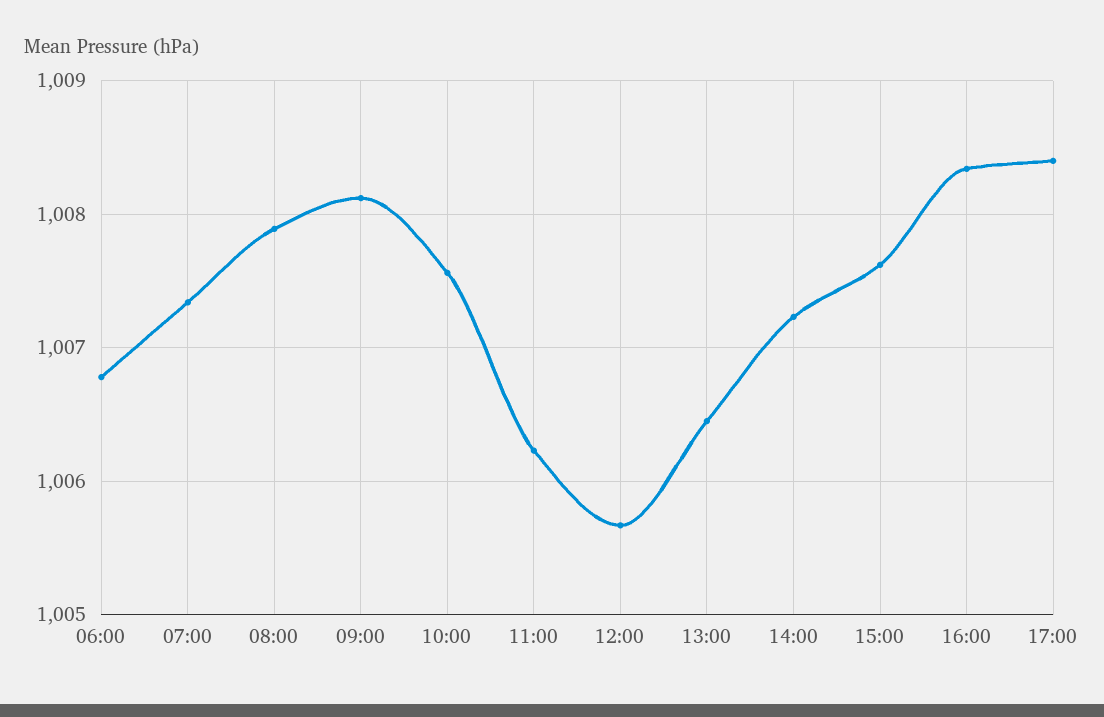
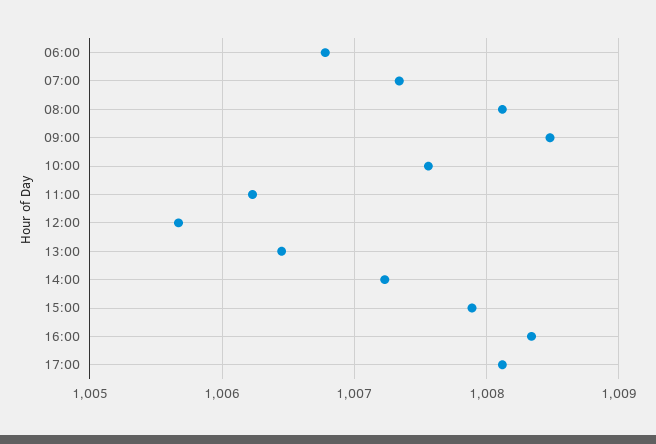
08:00: 1007.9 -> 1008.1
09:00: 1008.1 -> 1008.5
15:00: 1007.6 -> 1007.9
17:00: 1008.4 -> 1008.1

